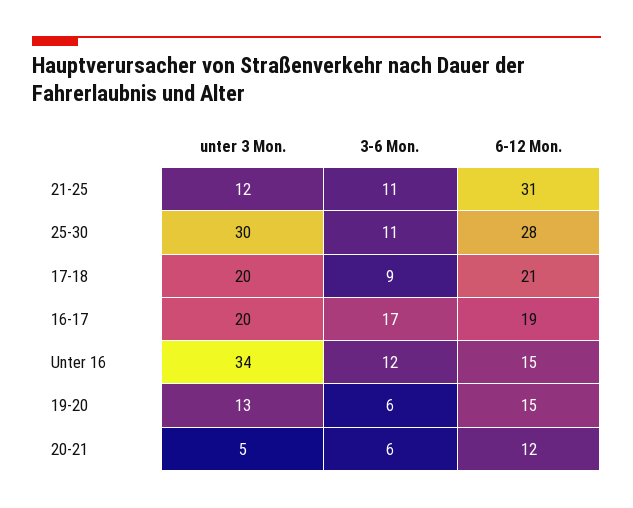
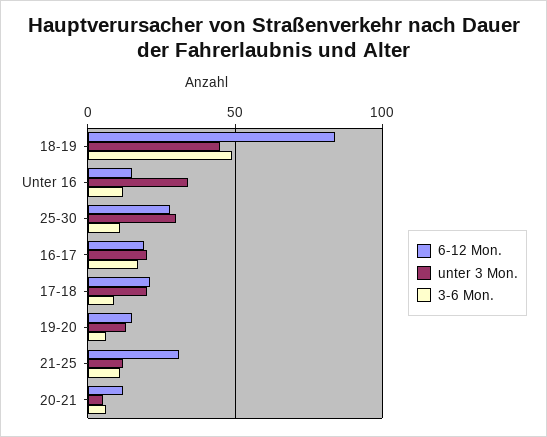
6-12 Mon., 18-19: none -> 85
unter 3 Mon., 18-19: none -> 45
3-6 Mon., 18-19: none -> 50

